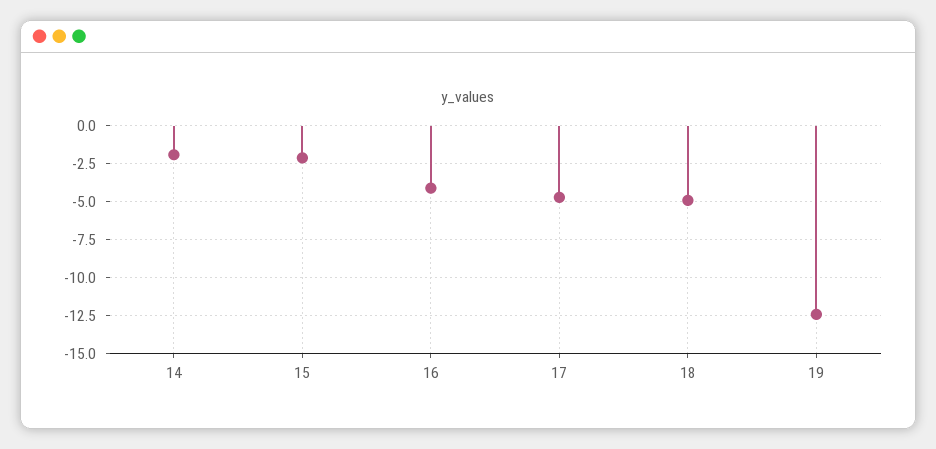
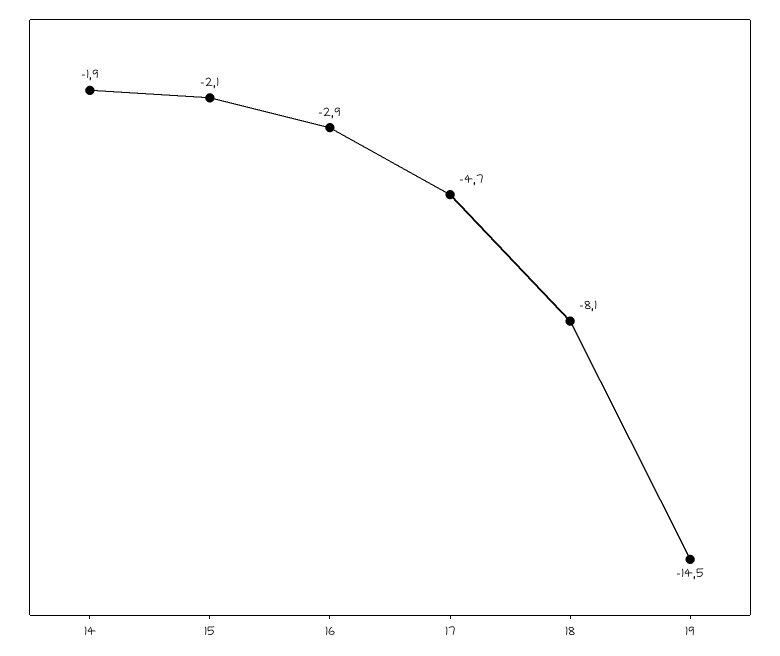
16: -4 -> -2.9
18: -5 -> -8.1
19: -12.5 -> -14.5

